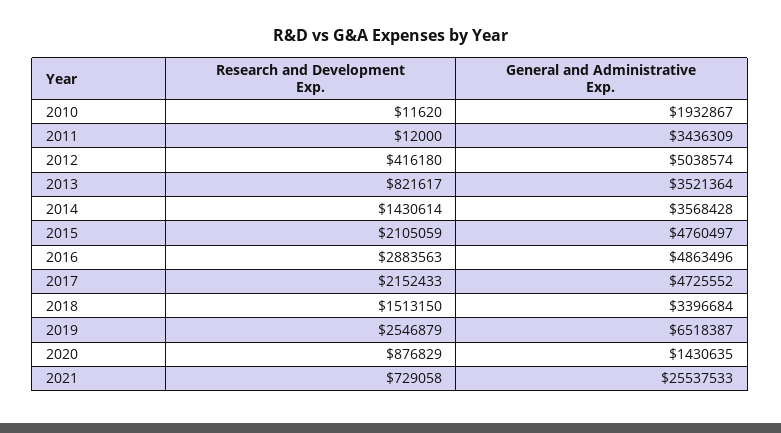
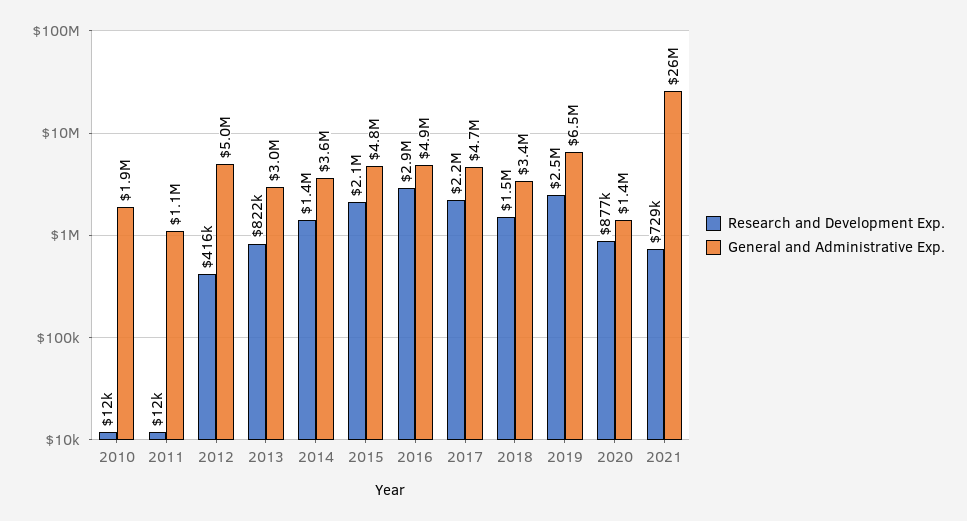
General and Administrative Exp., 2011: 3436309 -> 1100000
General and Administrative Exp., 2013: 3521364 -> 3000000

